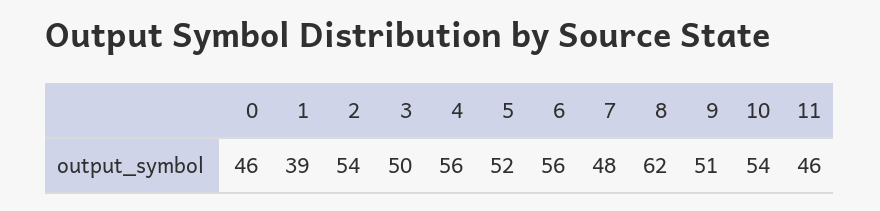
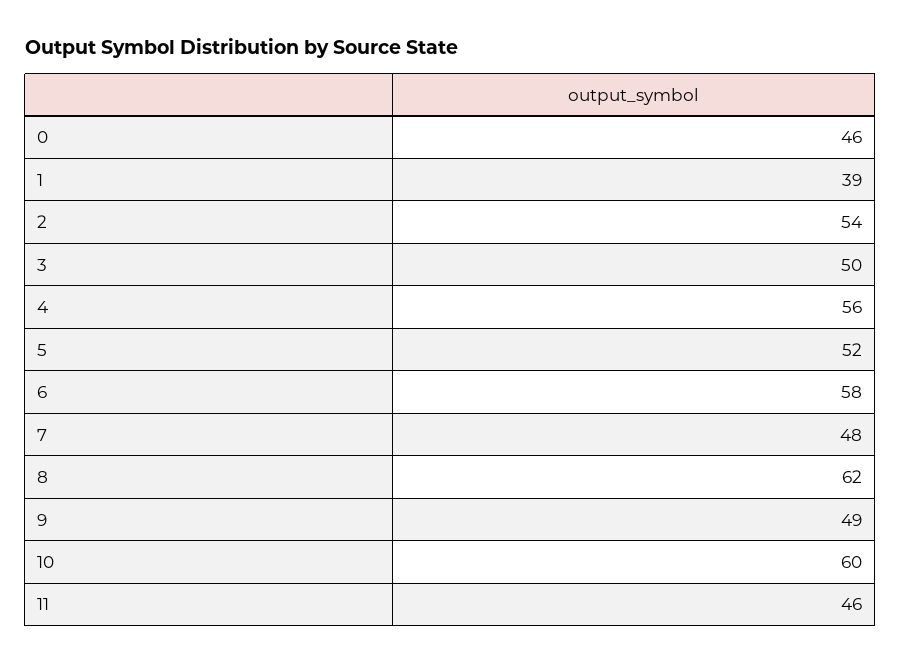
6: 56 -> 58
9: 51 -> 49
10: 54 -> 60

